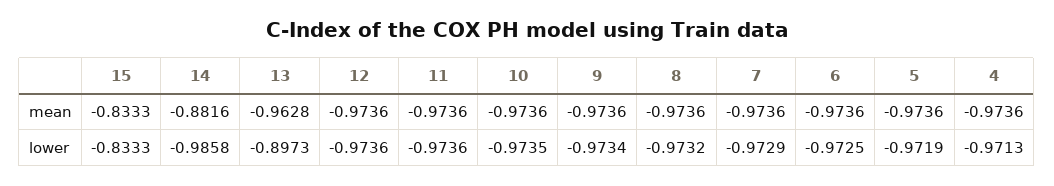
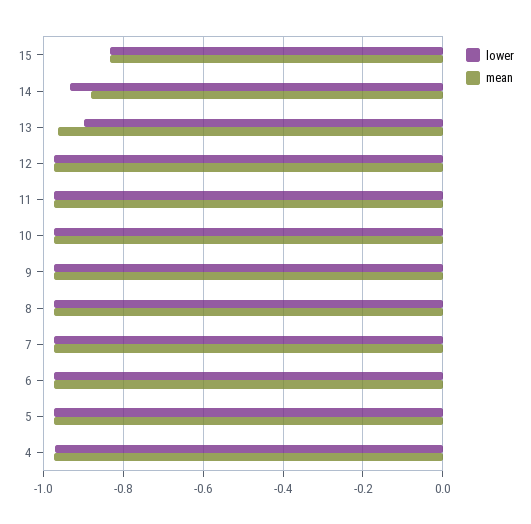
lower, 14: -0.9858 -> -0.94

